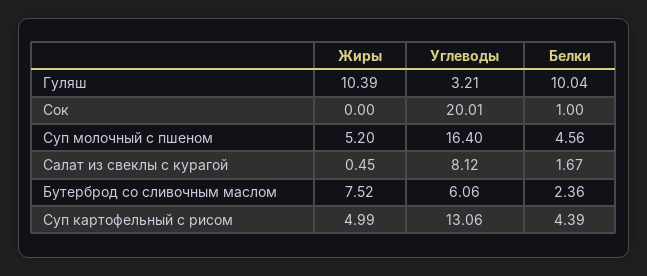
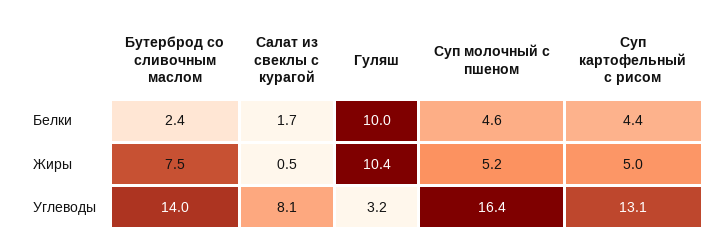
Жиры, Сок: 0 -> none
Углеводы, Сок: 20.01 -> none
Белки, Сок: 1 -> none
Углеводы, Бутерброд со сливочным маслом: 6.06 -> 14

